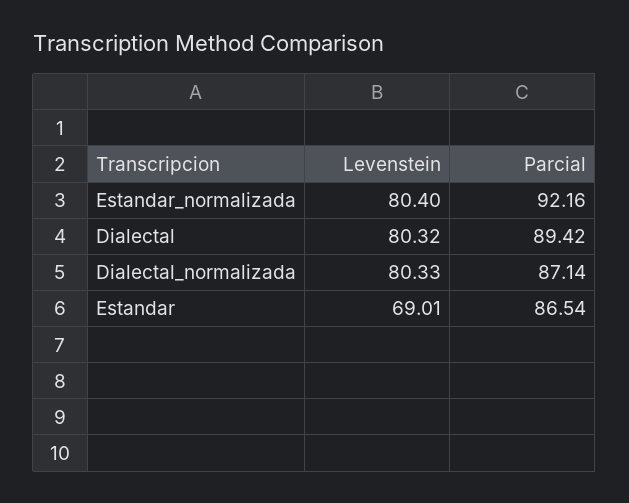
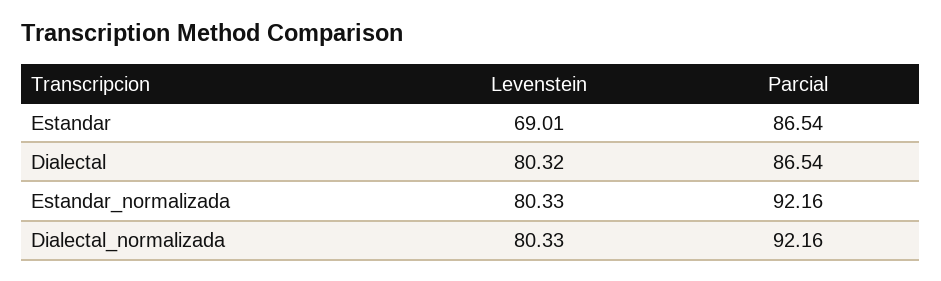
Levenstein, Estandar_normalizada: 80.4 -> 80.33
Parcial, Dialectal: 89.42 -> 86.54
Parcial, Dialectal_normalizada: 87.14 -> 92.16

